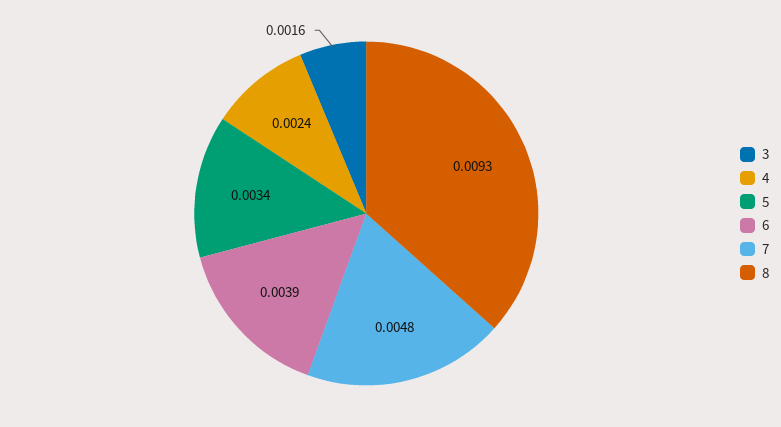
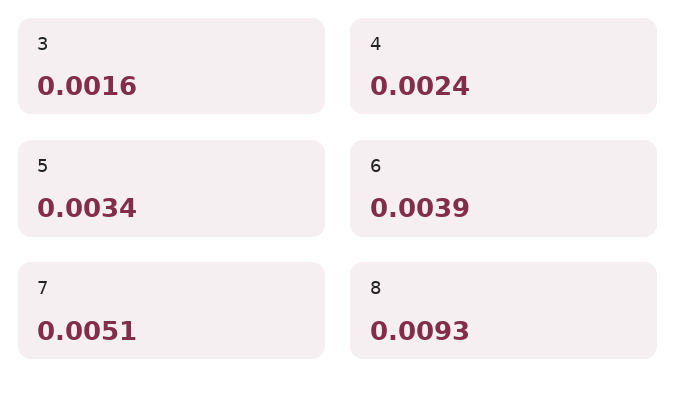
7: 0.0048 -> 0.0051

